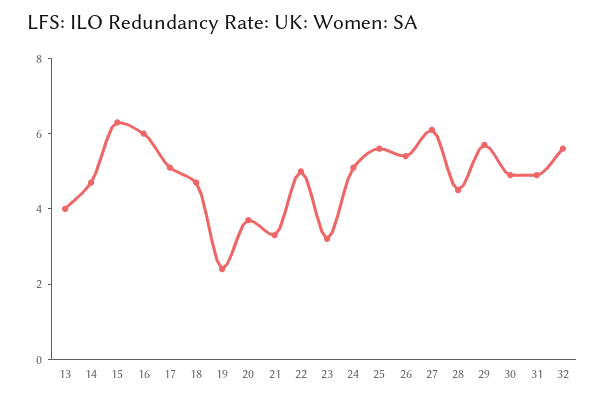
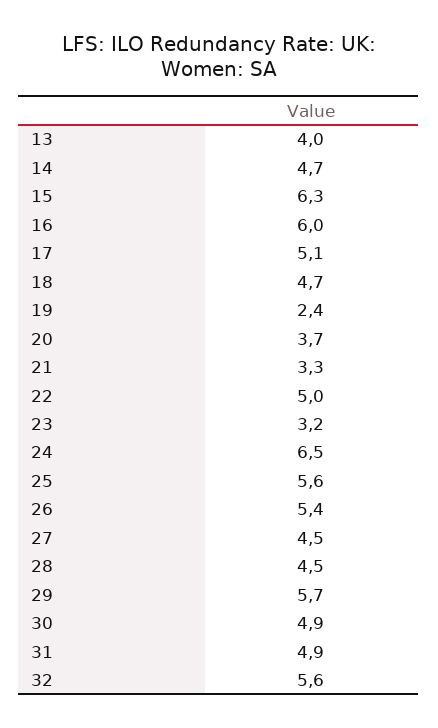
24: 5 -> 6.5
27: 6 -> 4.5

